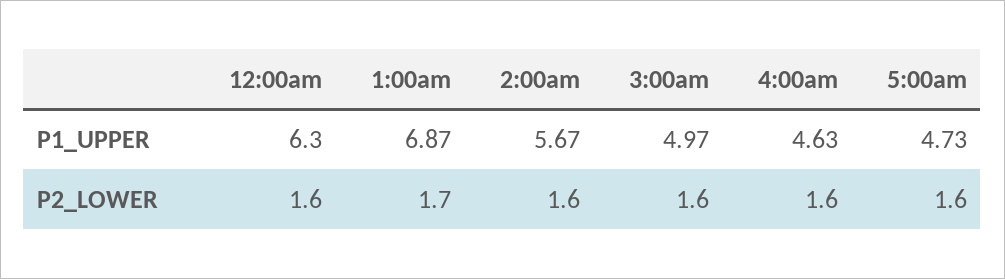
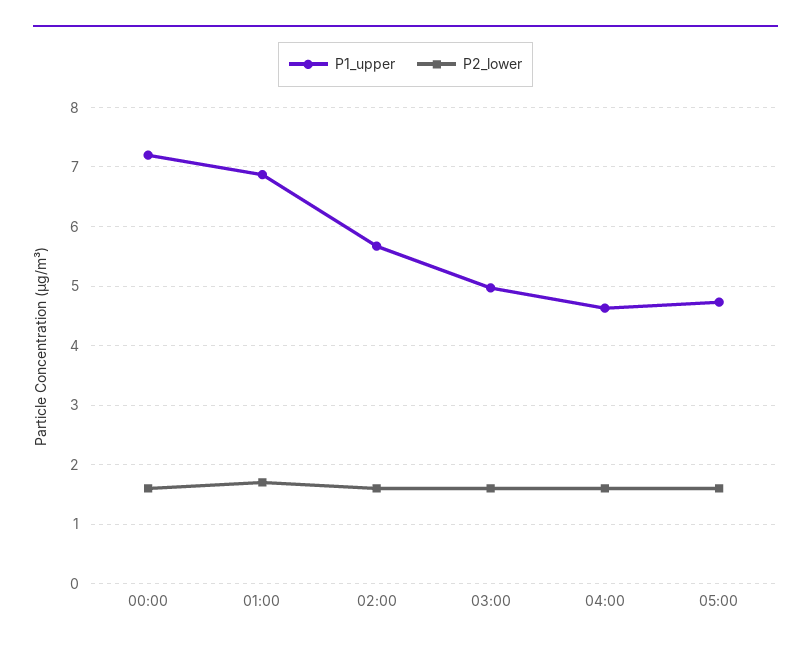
P1_UPPER, 12:00am: 6.3 -> 7.2

